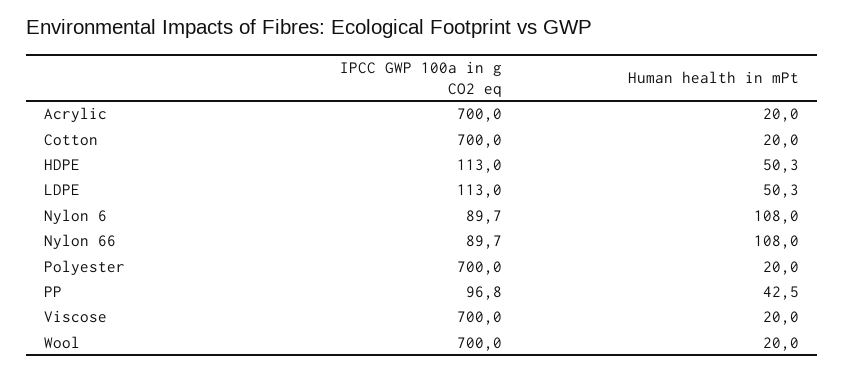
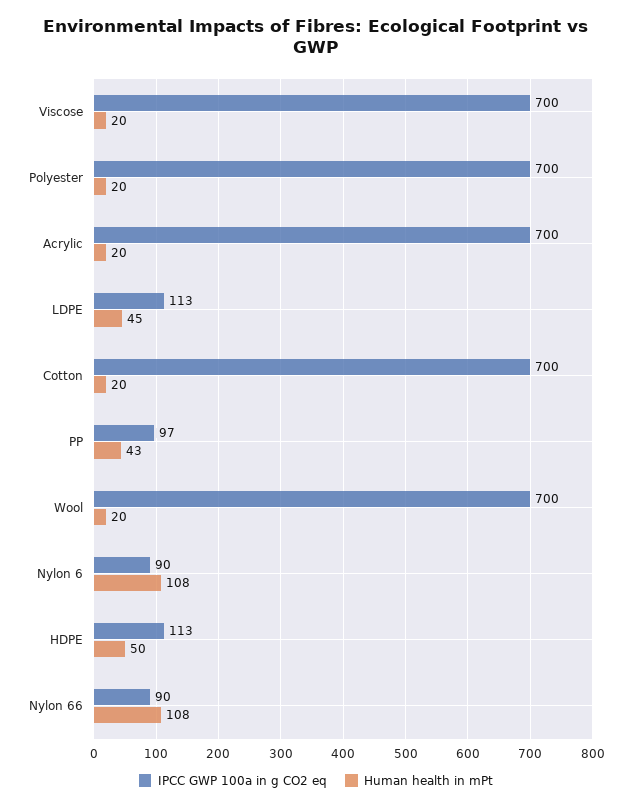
Human health in mPt, LDPE: 50.3 -> 45

